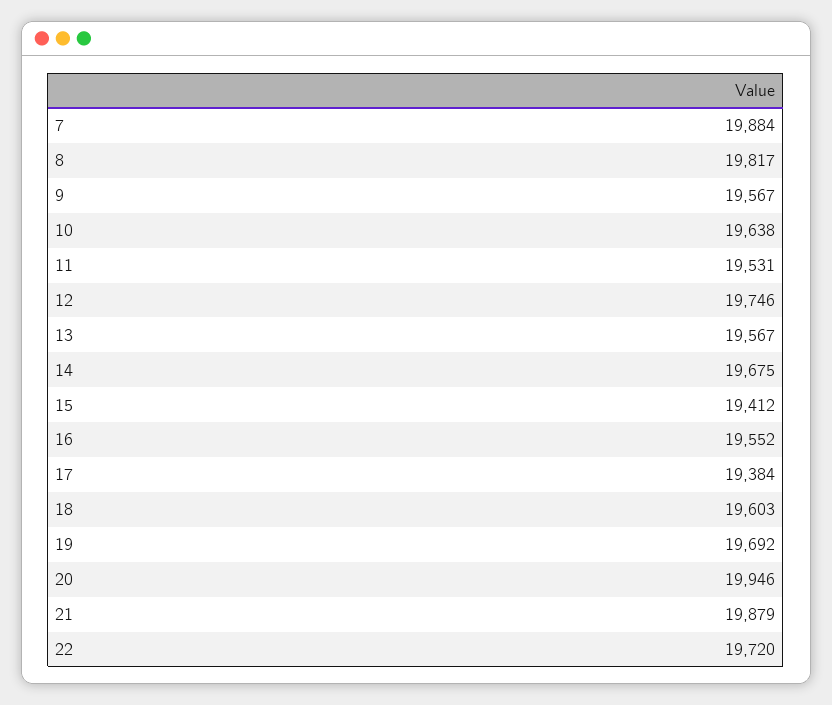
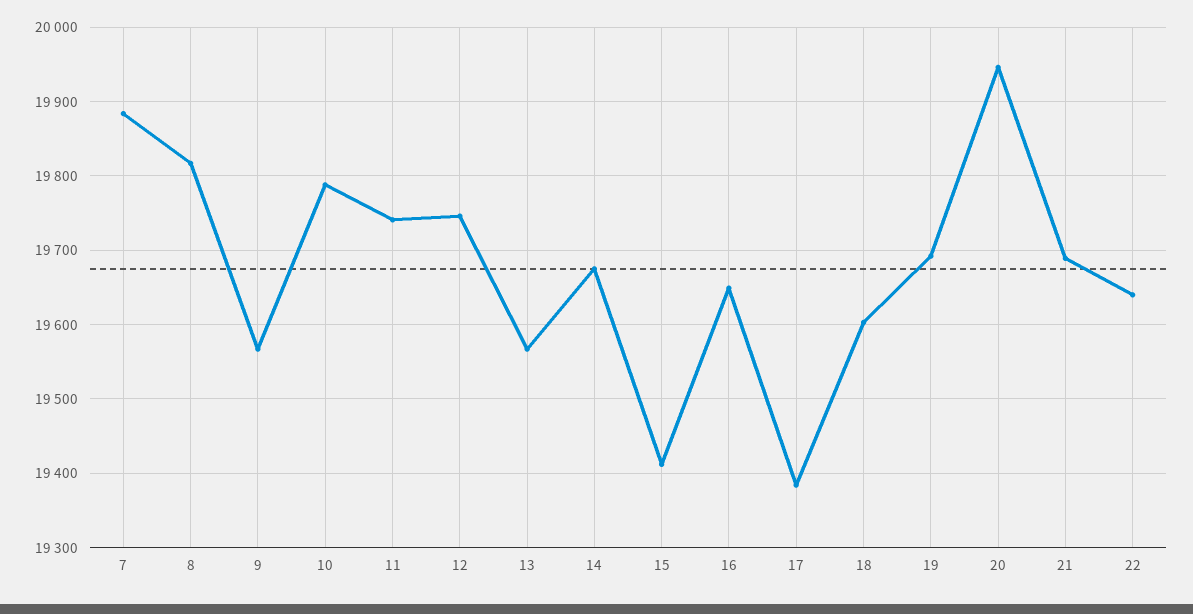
10: 19638 -> 19790
11: 19531 -> 19740
16: 19552 -> 19650
21: 19879 -> 19690
22: 19720 -> 19640

